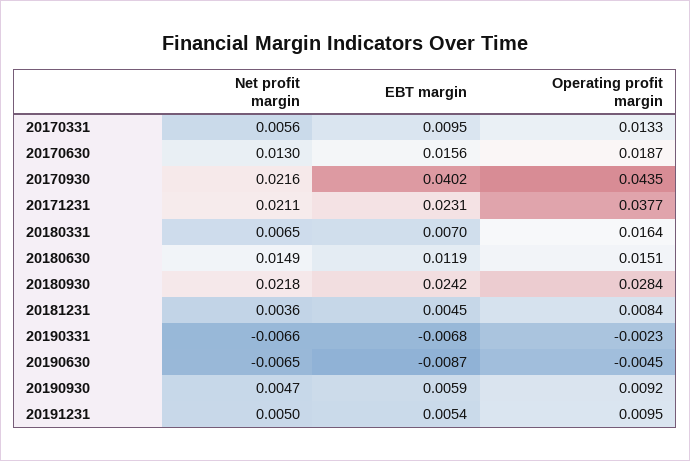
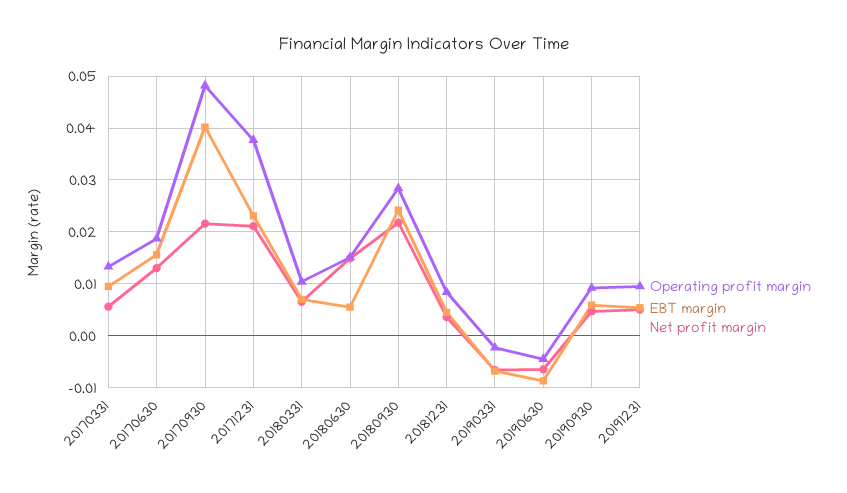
Operating profit margin, 20170930: 0.0435 -> 0.048
Operating profit margin, 20180331: 0.0164 -> 0.01
EBT margin, 20180630: 0.0119 -> 0.006

